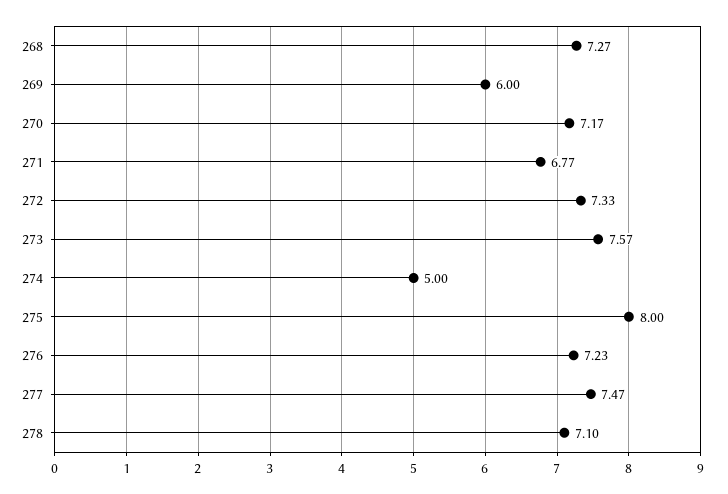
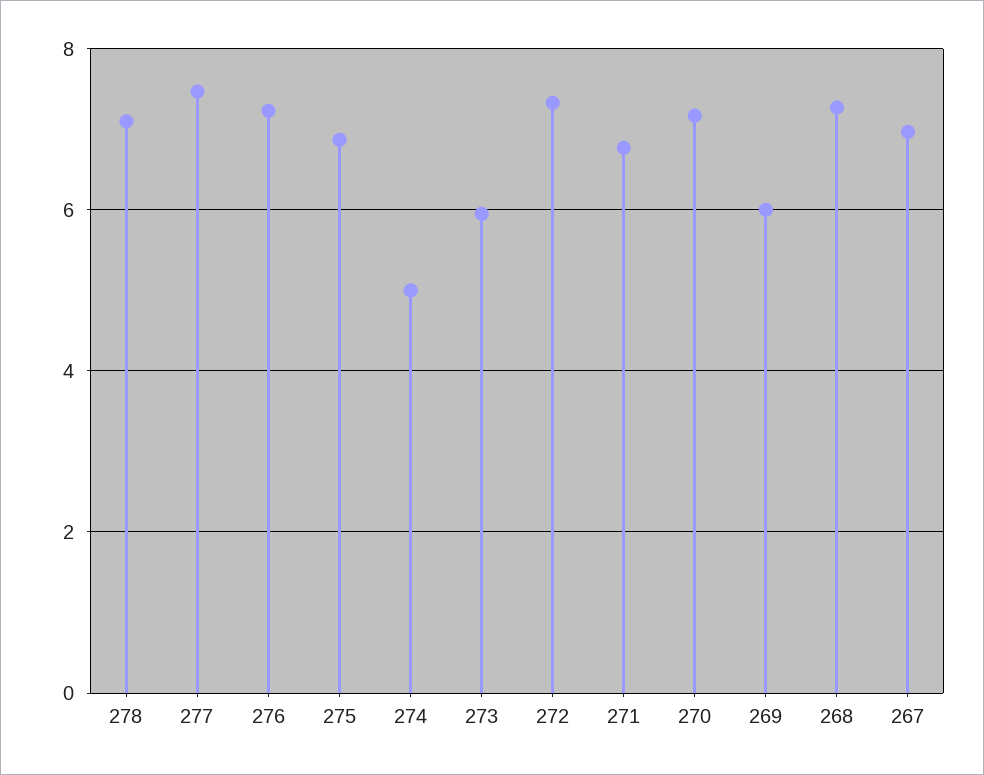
273: 7.57 -> 6
275: 8 -> 6.8
267: none -> 7

